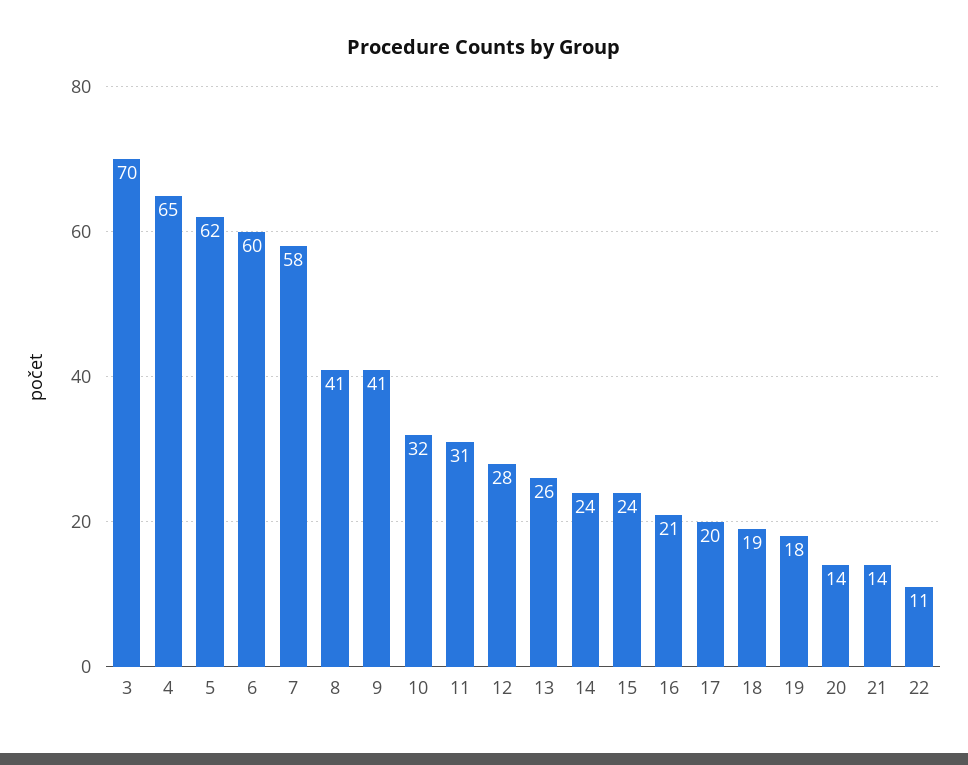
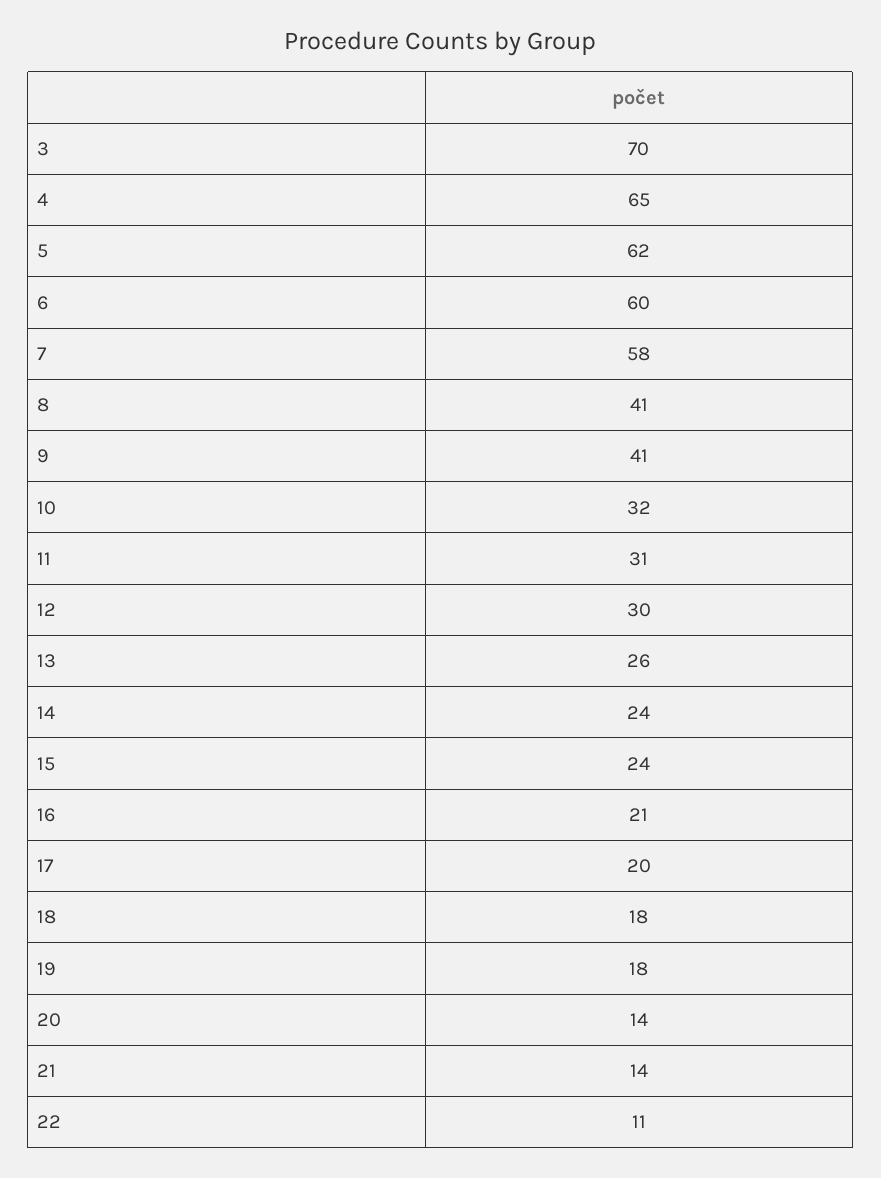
12: 28 -> 30
18: 19 -> 18

